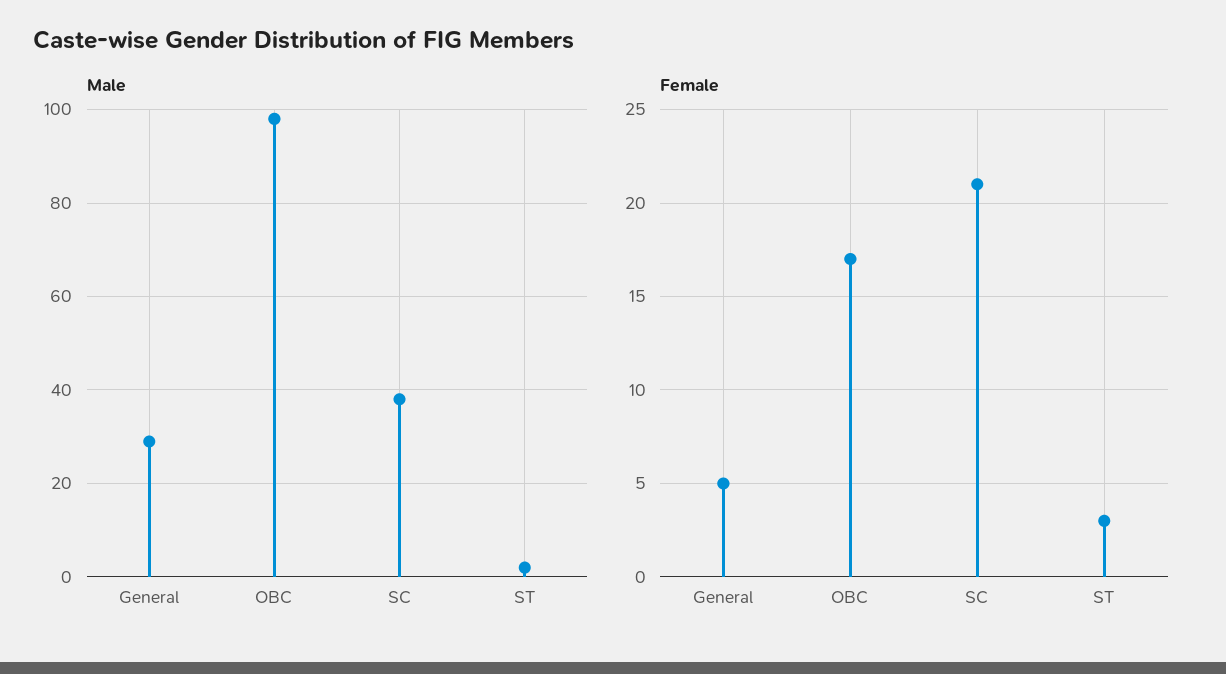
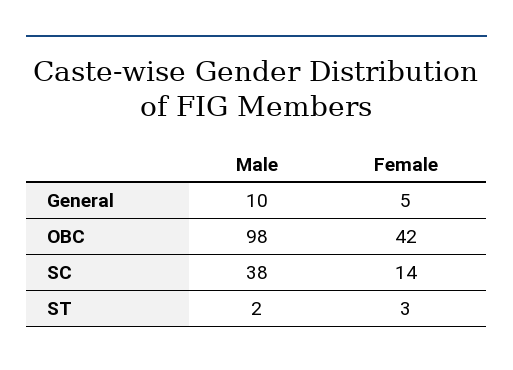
Male, General: 30 -> 10
Female, OBC: 17 -> 42
Female, SC: 21 -> 14

